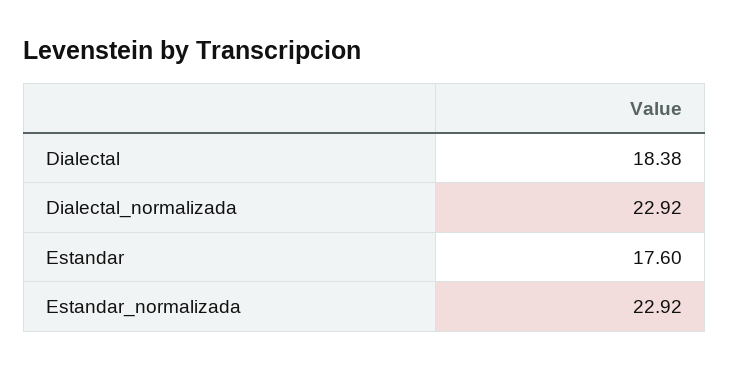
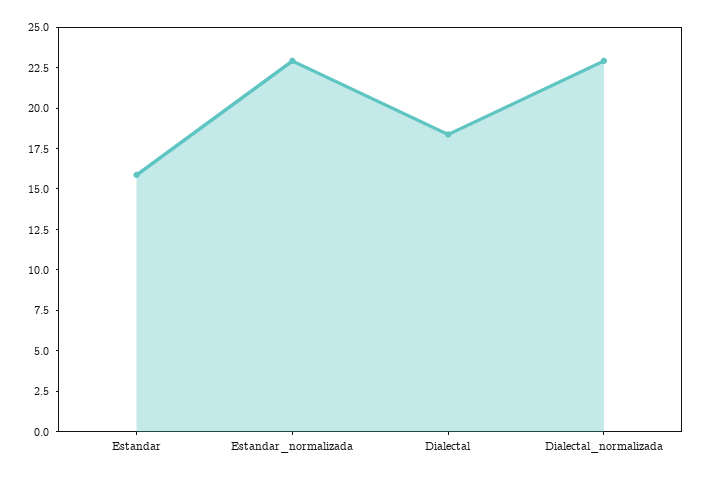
Estandar: 17.6 -> 16

